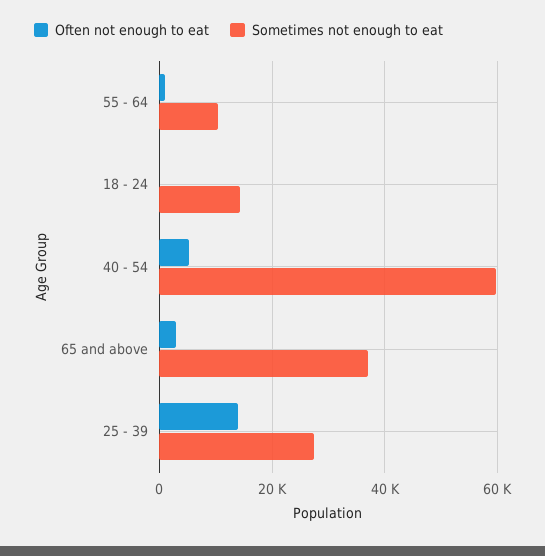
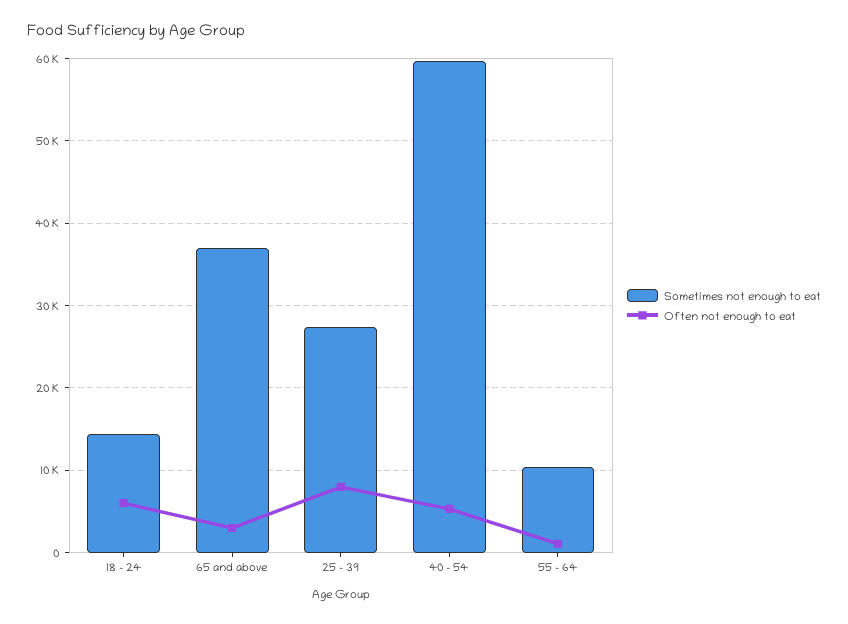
Often not enough to eat, 18 - 24: 0 -> 6000
Often not enough to eat, 25 - 39: 14000 -> 8000

